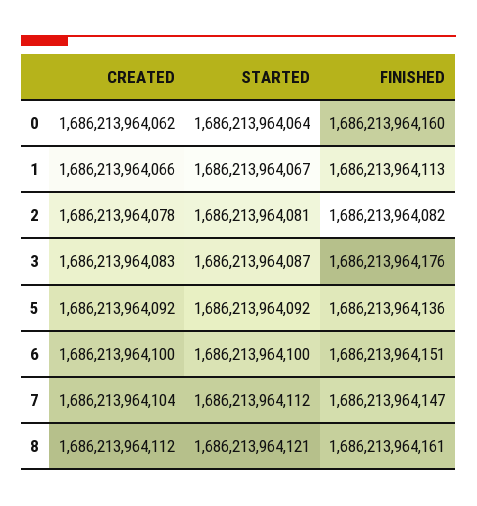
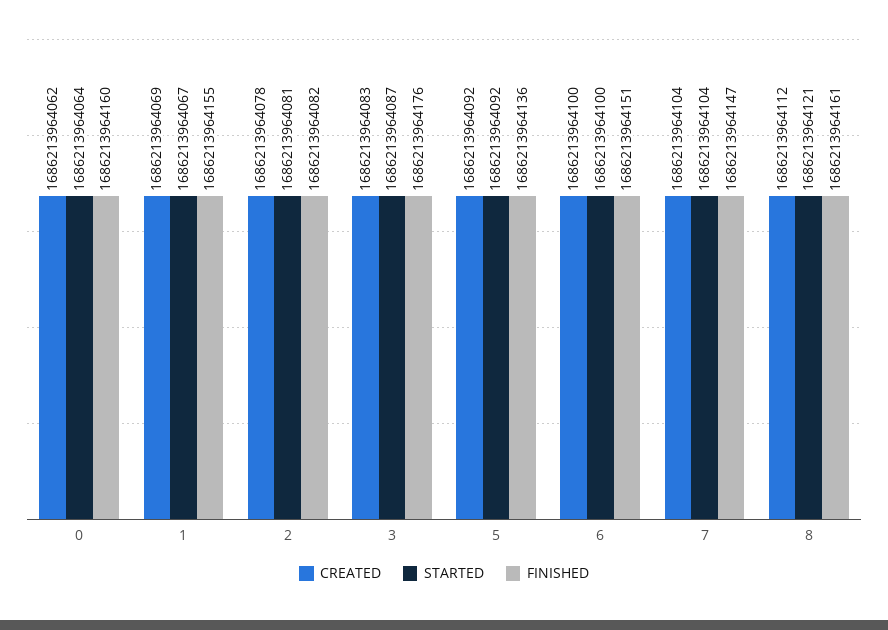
CREATED, 1: 1686213964066 -> 1686213964069
FINISHED, 1: 1686213964113 -> 1686213964155
STARTED, 7: 1686213964112 -> 1686213964104

